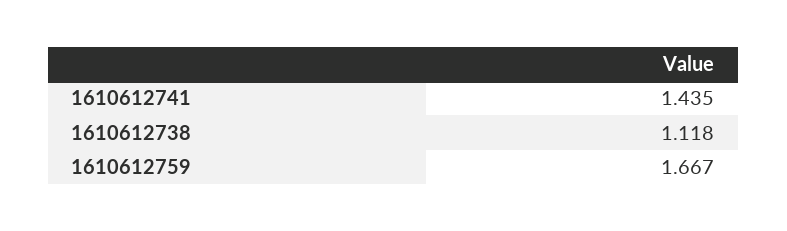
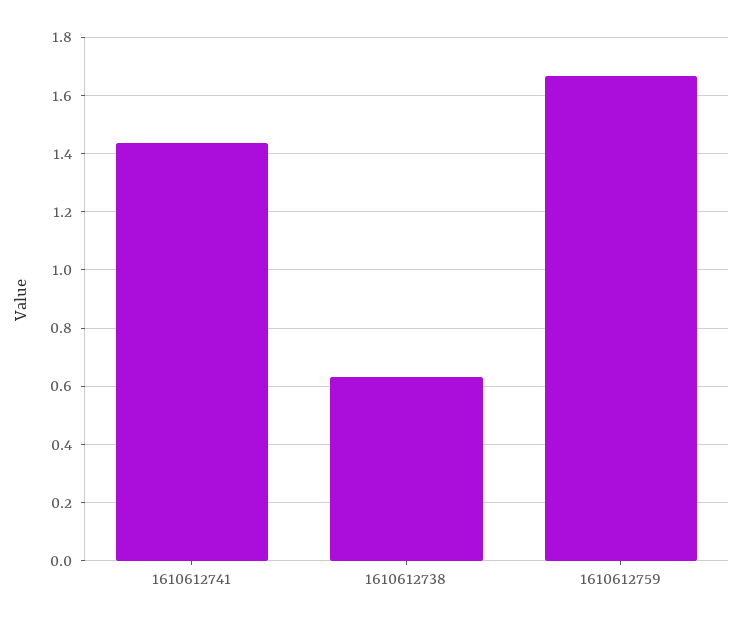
1610612738: 1.118 -> 0.625

